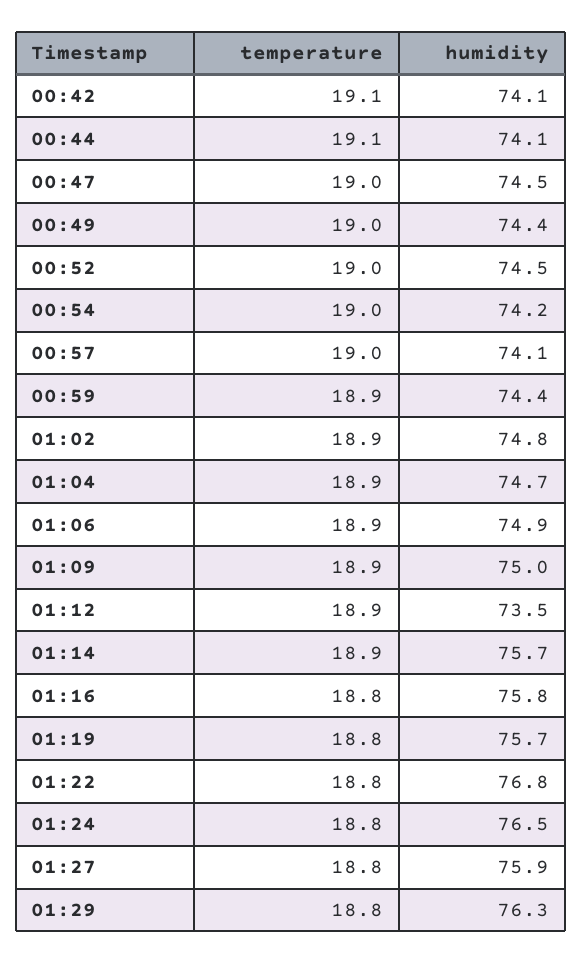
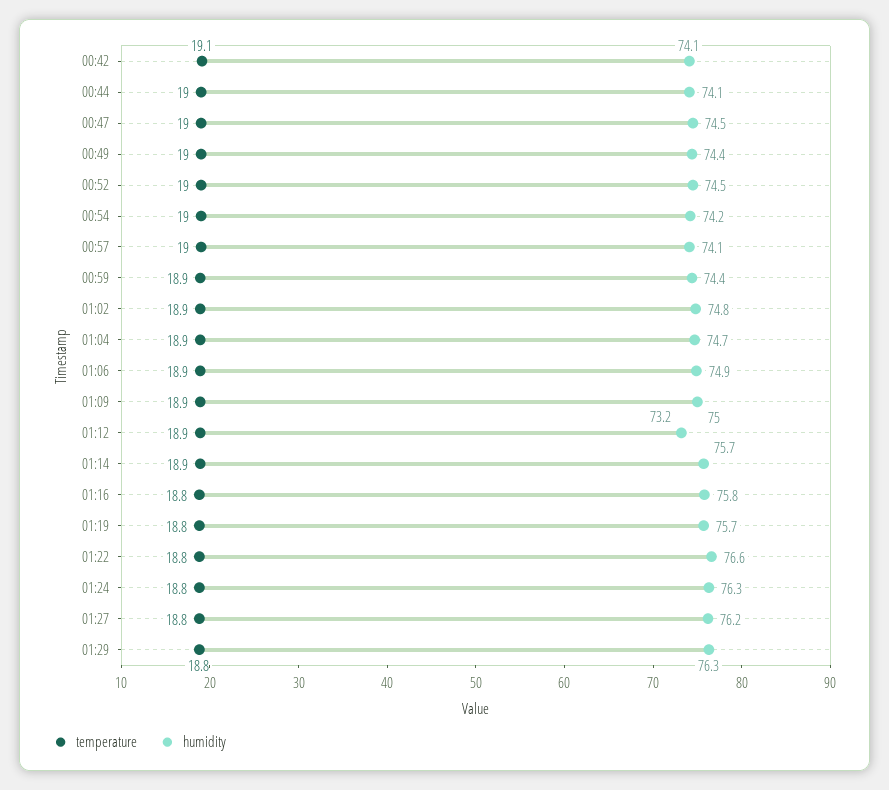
temperature, 00:44: 19.1 -> 19
humidity, 01:12: 73.5 -> 73.2
humidity, 01:22: 76.8 -> 76.6
humidity, 01:24: 76.5 -> 76.3
humidity, 01:27: 75.9 -> 76.2

